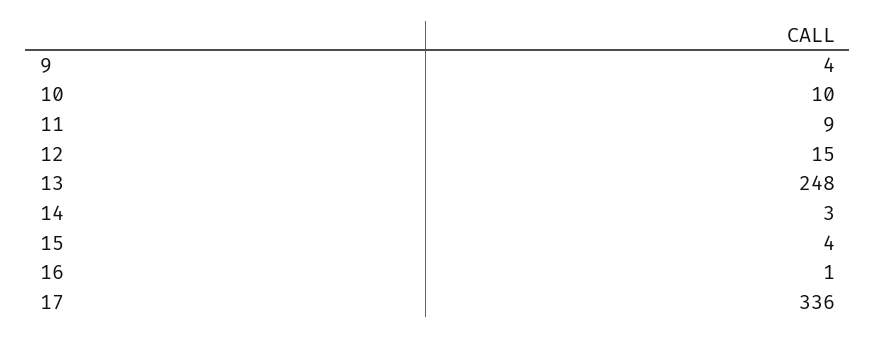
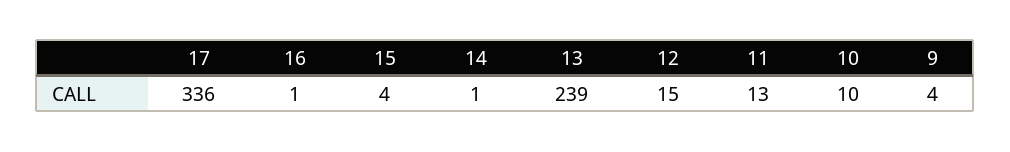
11: 9 -> 13
13: 248 -> 239
14: 3 -> 1

